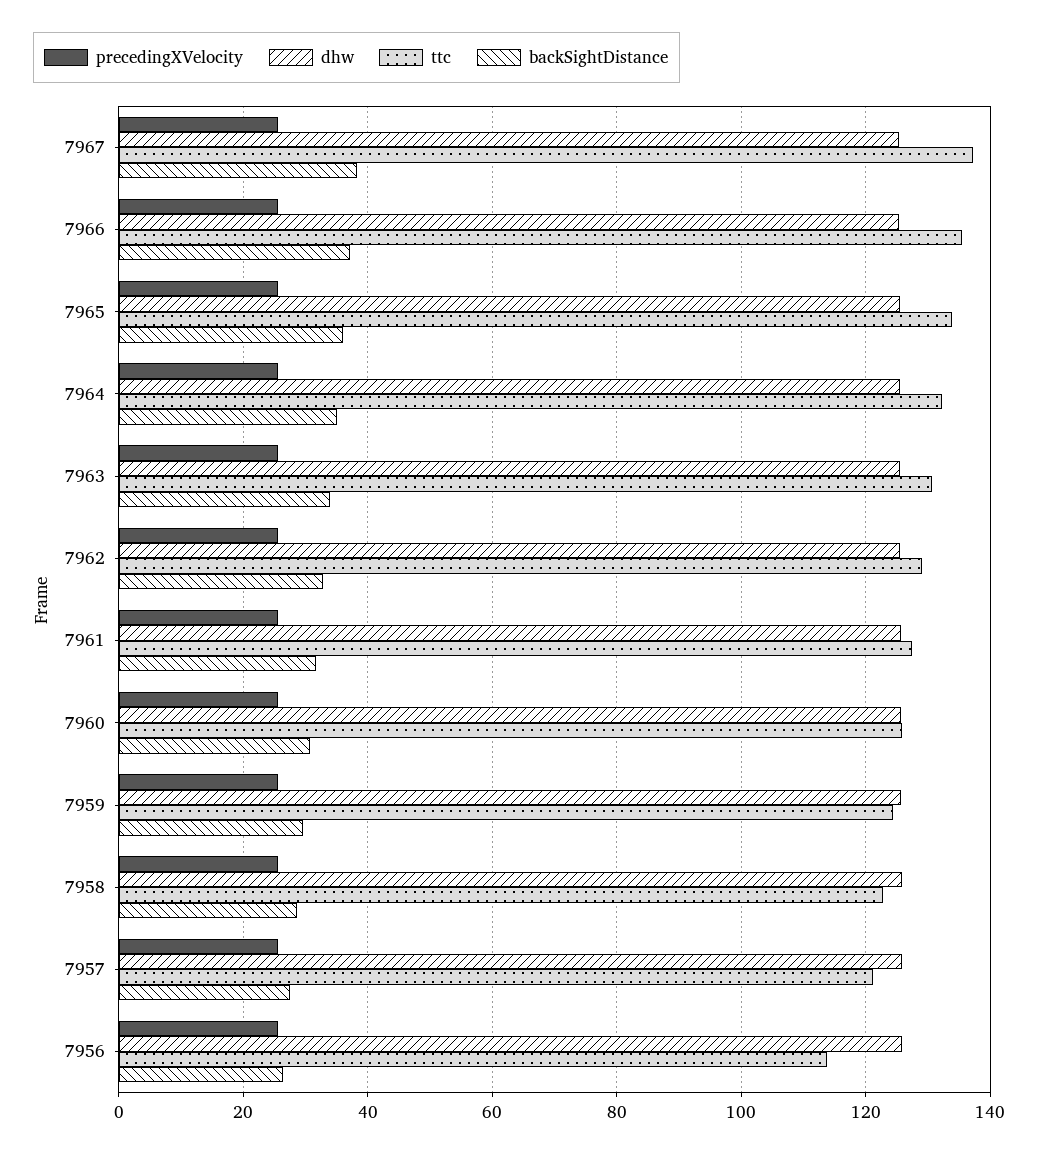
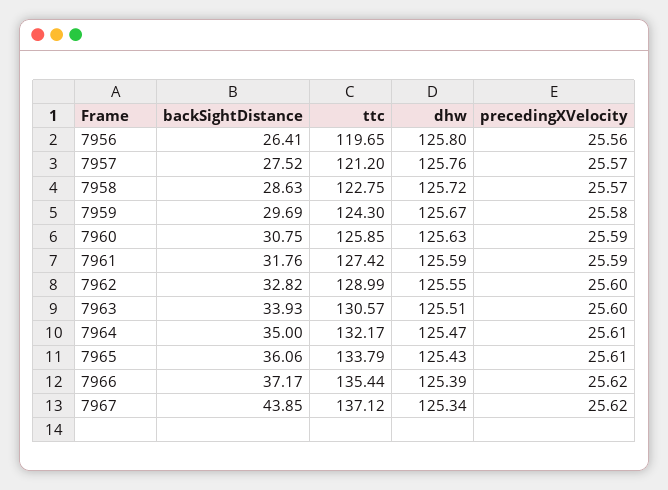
backSightDistance, 7967: 38 -> 43.85
ttc, 7956: 114 -> 119.65

